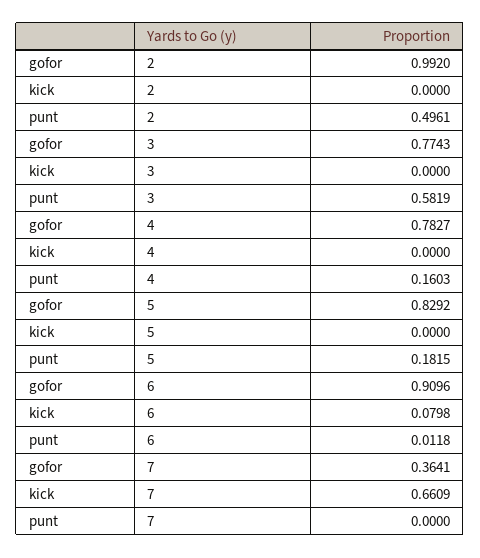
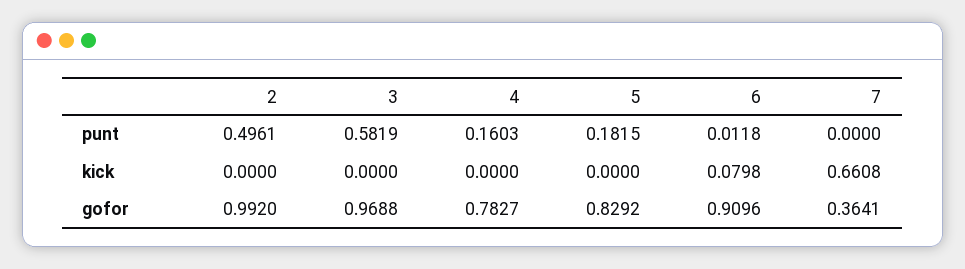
gofor, 3: 0.7743 -> 0.9688
kick, 7: 0.6609 -> 0.6608

